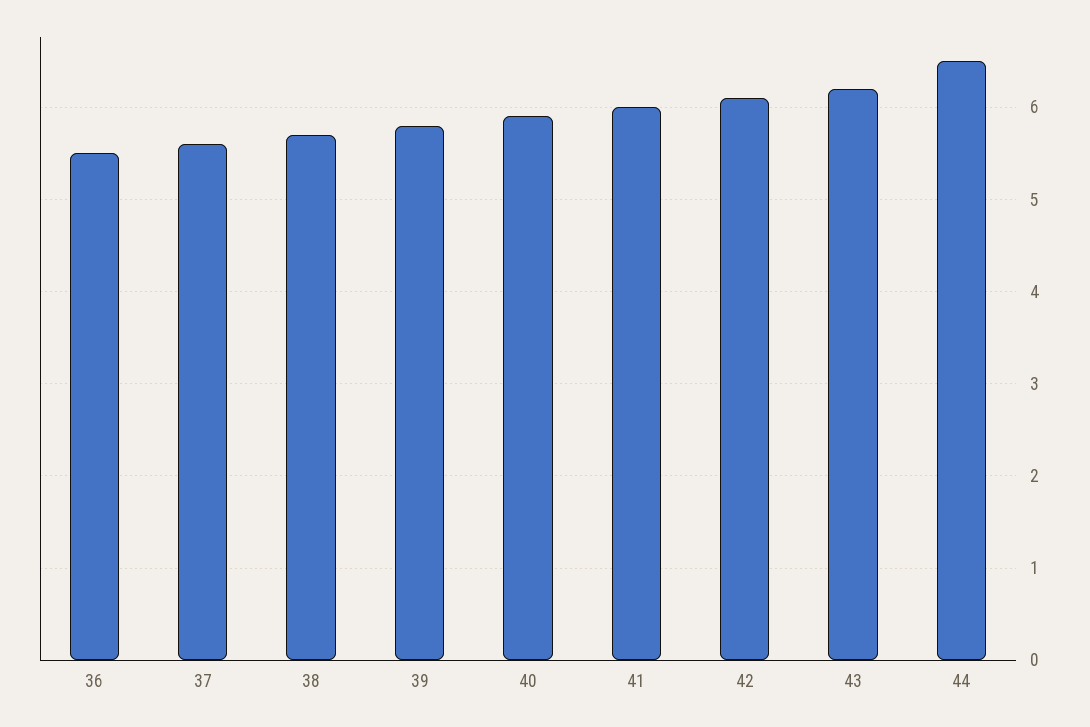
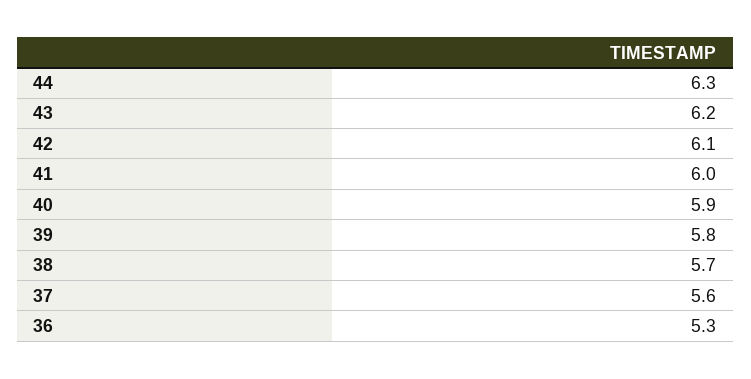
36: 5.5 -> 5.3
44: 6.5 -> 6.3

